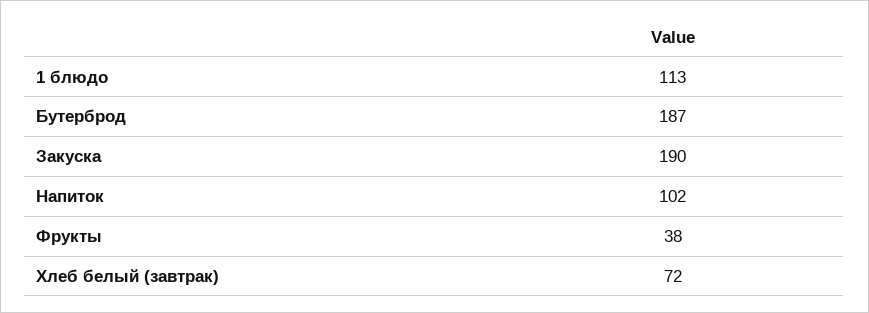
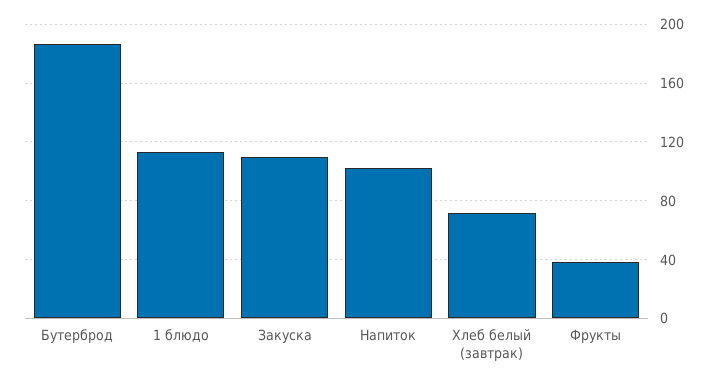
Закуска: 190 -> 110

